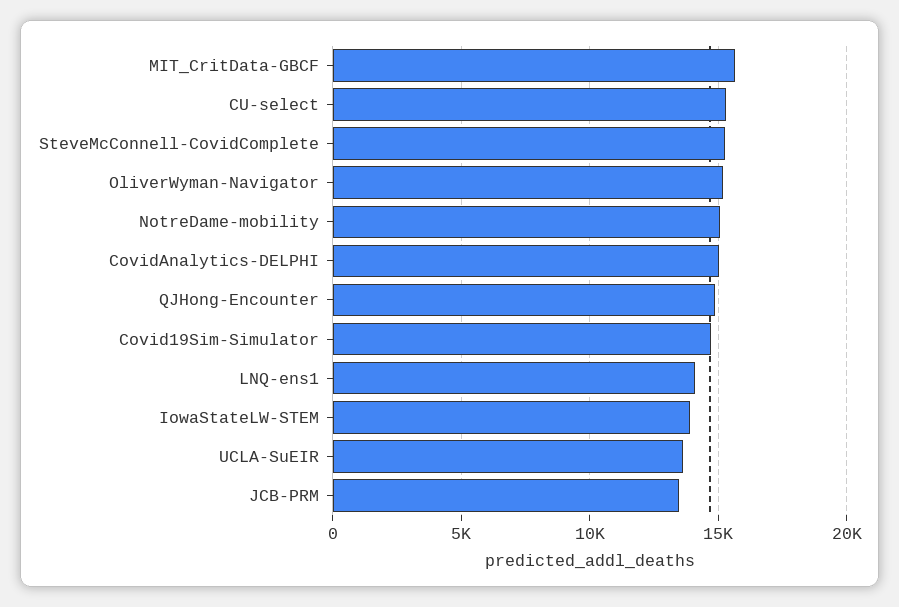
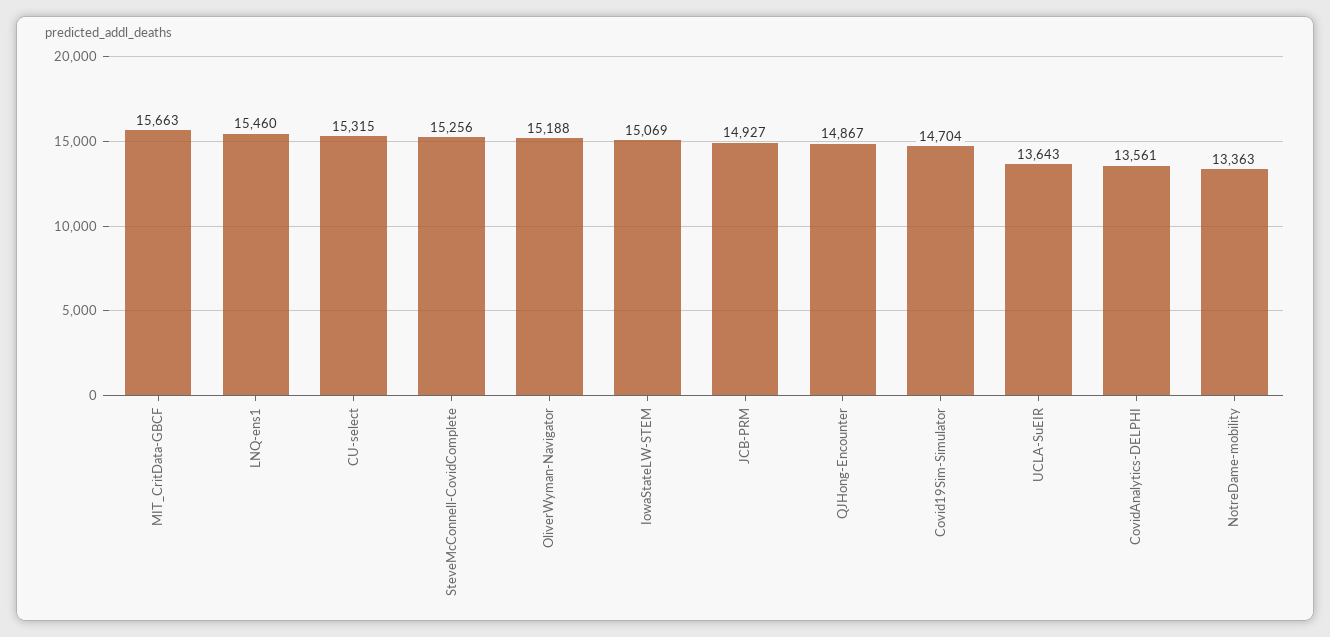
NotreDame-mobility: 15000 -> 13363
CovidAnalytics-DELPHI: 15000 -> 13561
LNQ-ens1: 14000 -> 15460
IowaStateLW-STEM: 14000 -> 15069
JCB-PRM: 13500 -> 14927

